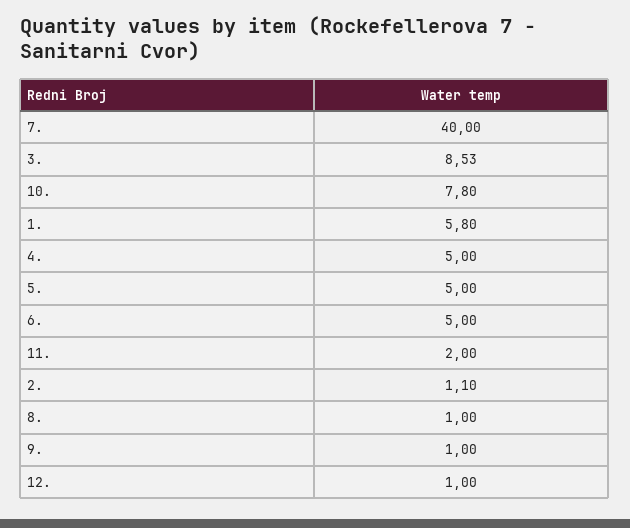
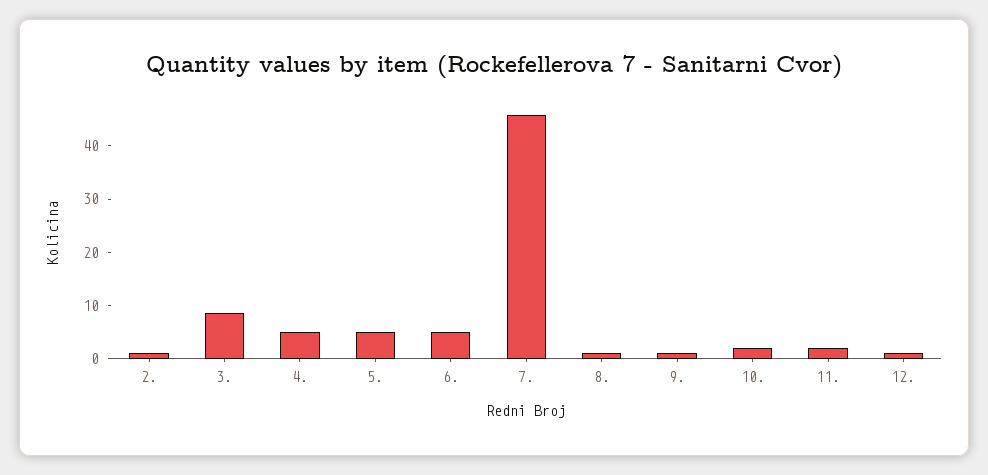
7.: 40 -> 46
10.: 7.8 -> 2
1.: 5.8 -> none

